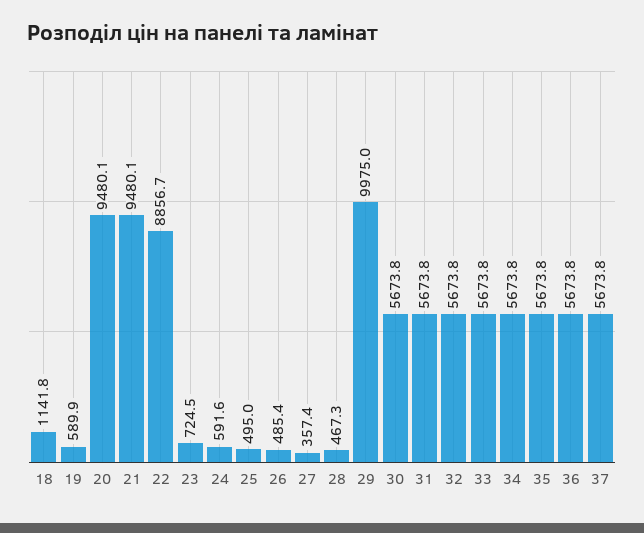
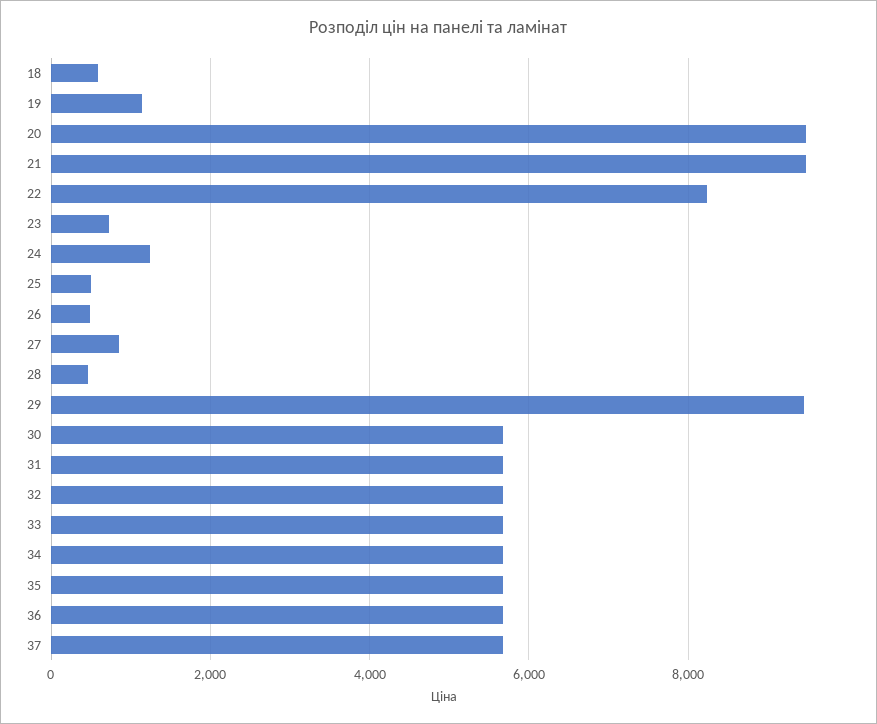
18: 1141.8 -> 600
19: 589.9 -> 1200
22: 8856.7 -> 8200
24: 591.6 -> 1200
27: 357.4 -> 800
29: 9975 -> 9400

